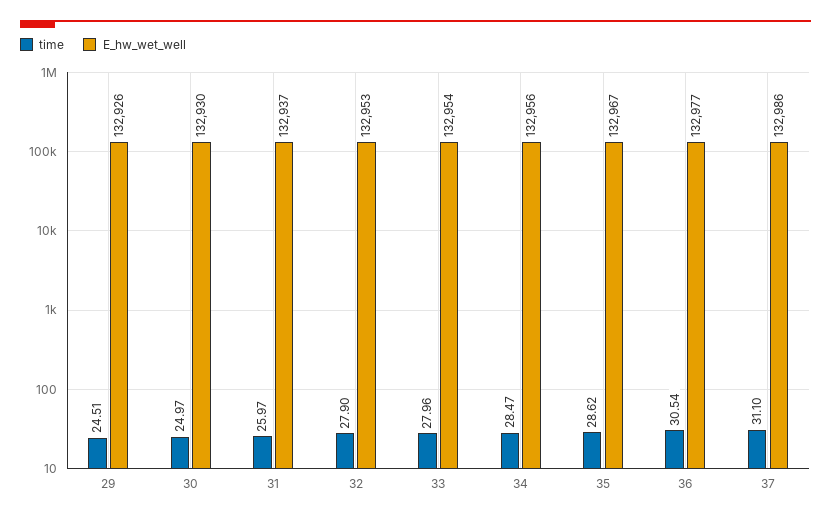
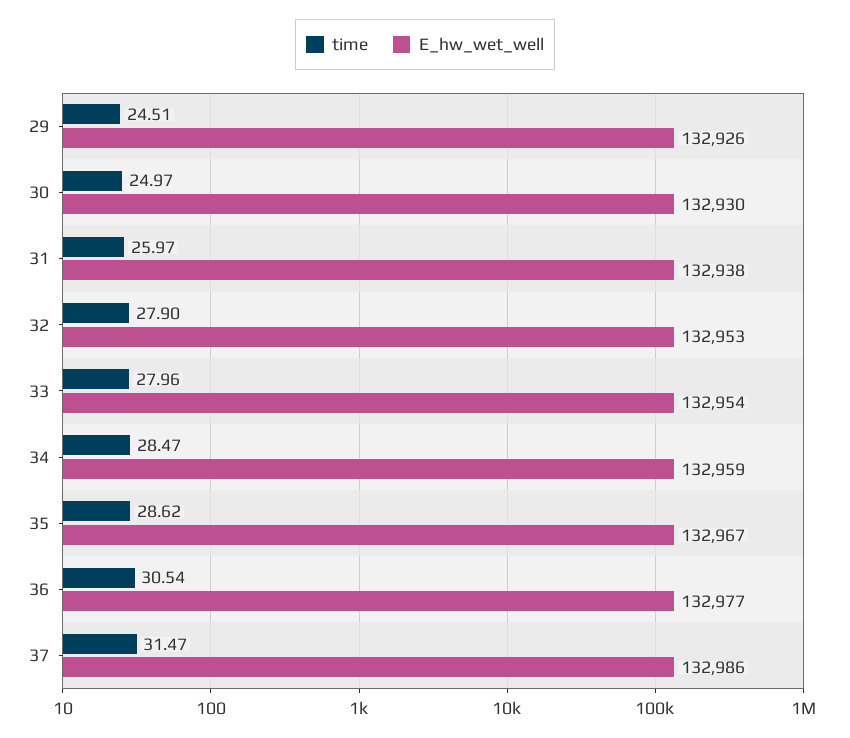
E_hw_wet_well, 31: 132937 -> 132938
E_hw_wet_well, 34: 132956 -> 132959
time, 37: 31.1 -> 31.47

